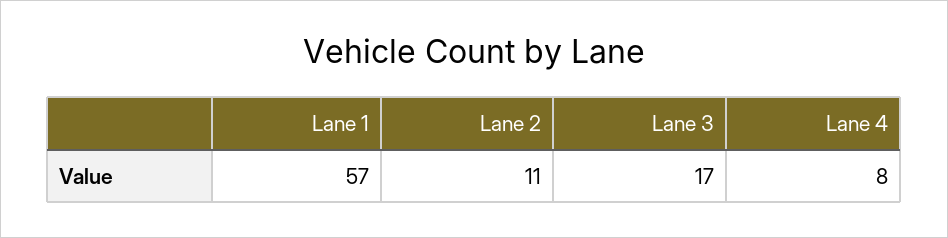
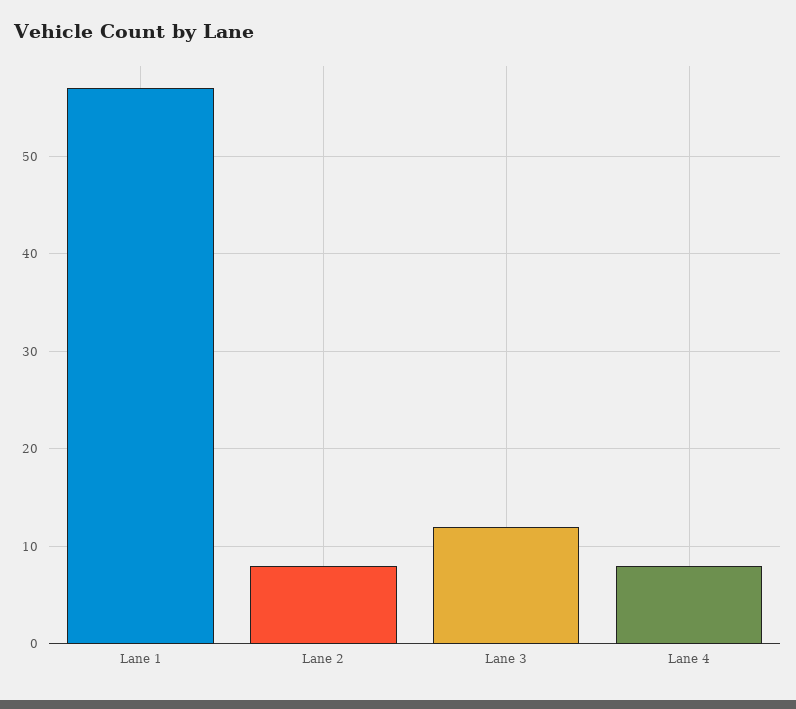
Lane 2: 11 -> 8
Lane 3: 17 -> 12

